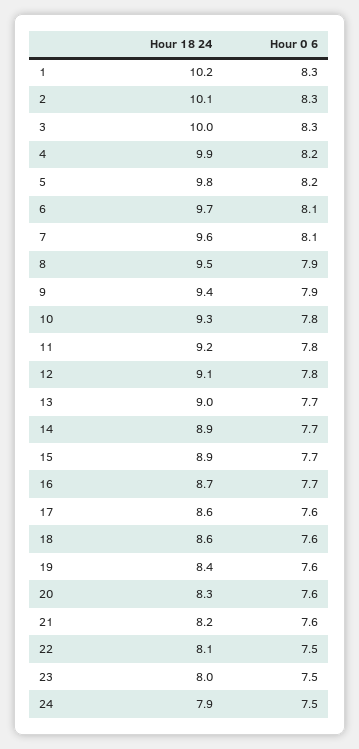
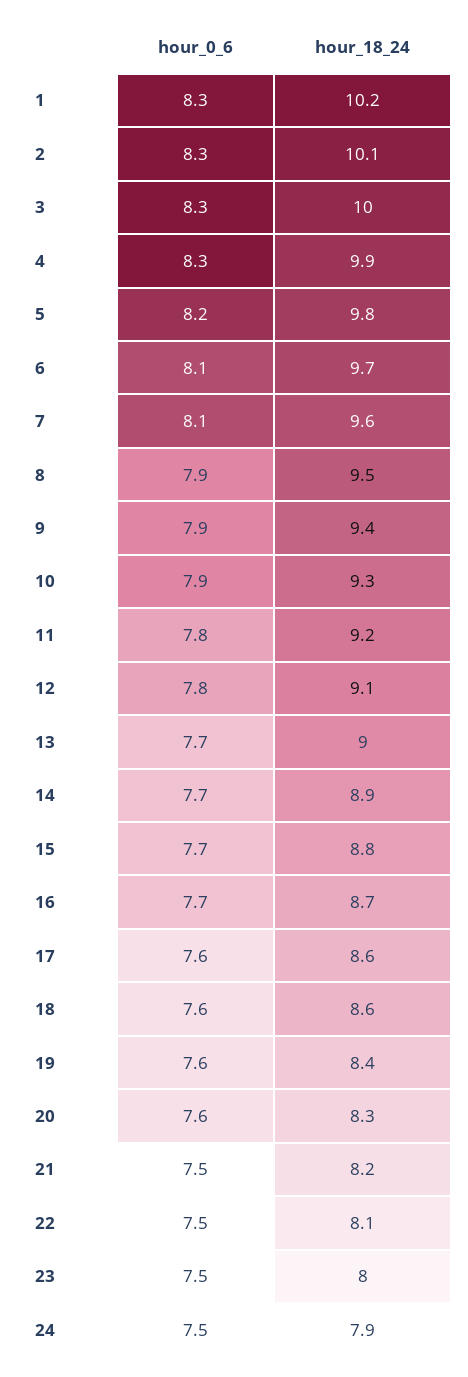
Hour 0 6, 4: 8.2 -> 8.3
Hour 0 6, 10: 7.8 -> 7.9
Hour 18 24, 15: 8.9 -> 8.8
Hour 0 6, 21: 7.6 -> 7.5

